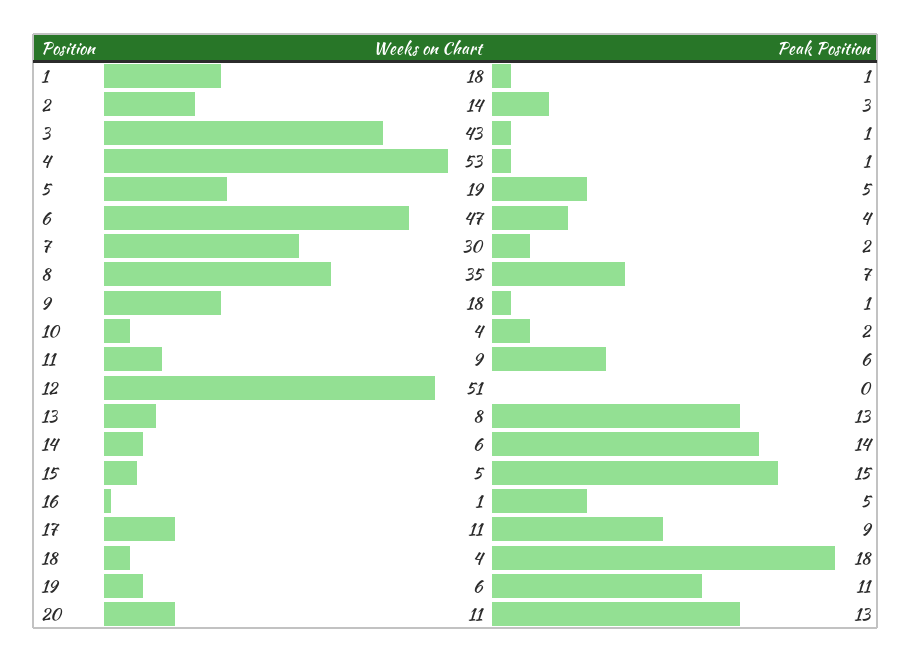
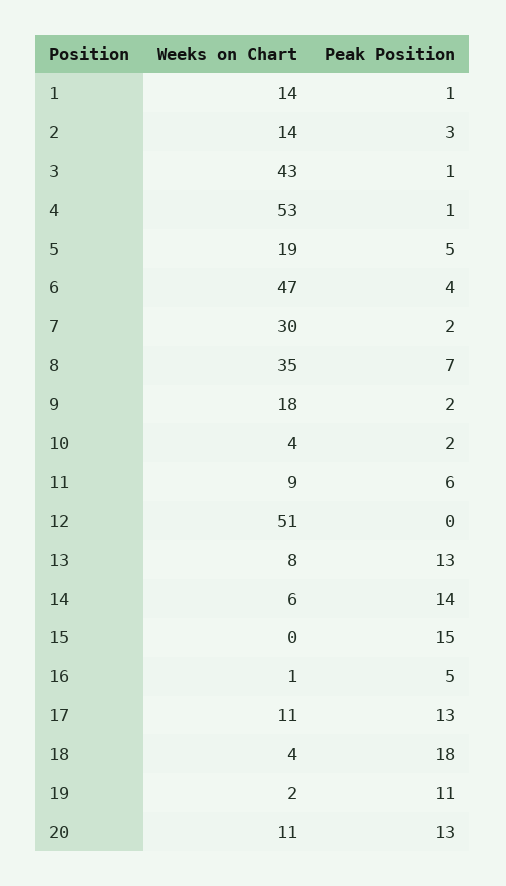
Weeks on Chart, 1: 18 -> 14
Peak Position, 9: 1 -> 2
Weeks on Chart, 15: 5 -> 0
Peak Position, 17: 9 -> 13
Weeks on Chart, 19: 6 -> 2

